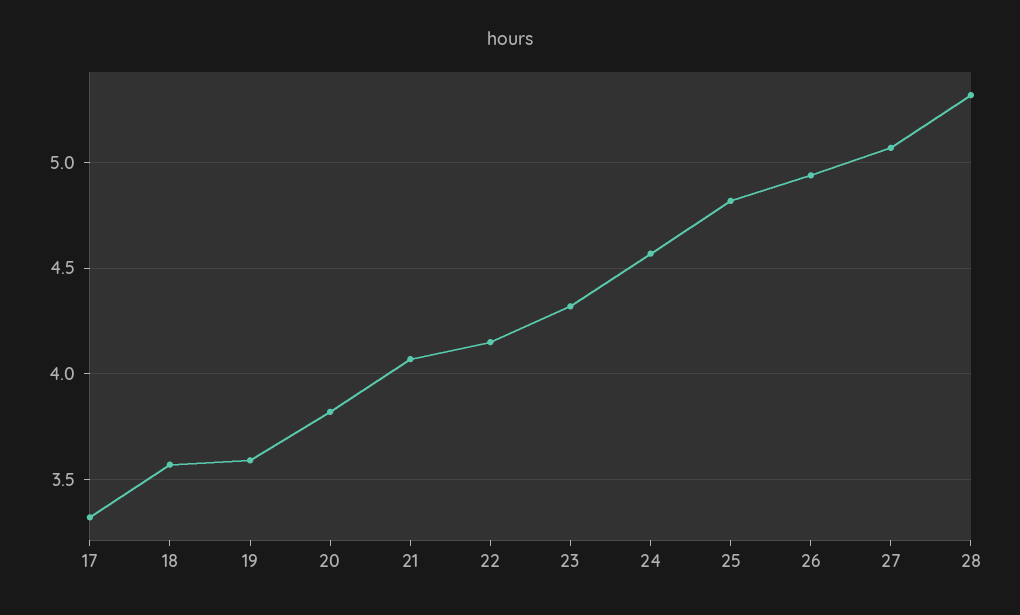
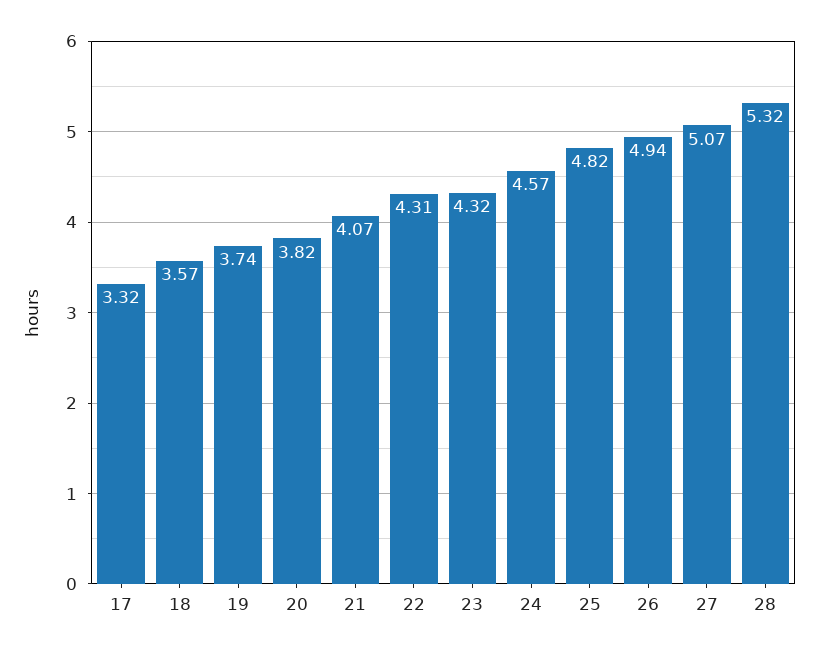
19: 3.6 -> 3.74
22: 4.15 -> 4.31

